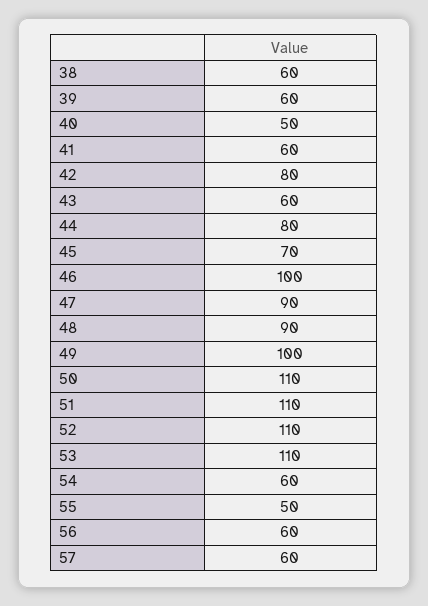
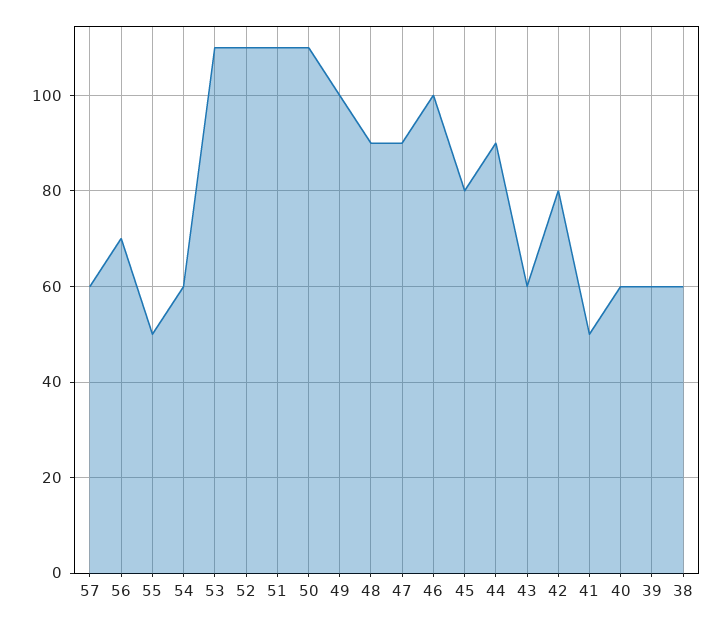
40: 50 -> 60
41: 60 -> 50
44: 80 -> 90
45: 70 -> 80
56: 60 -> 70

